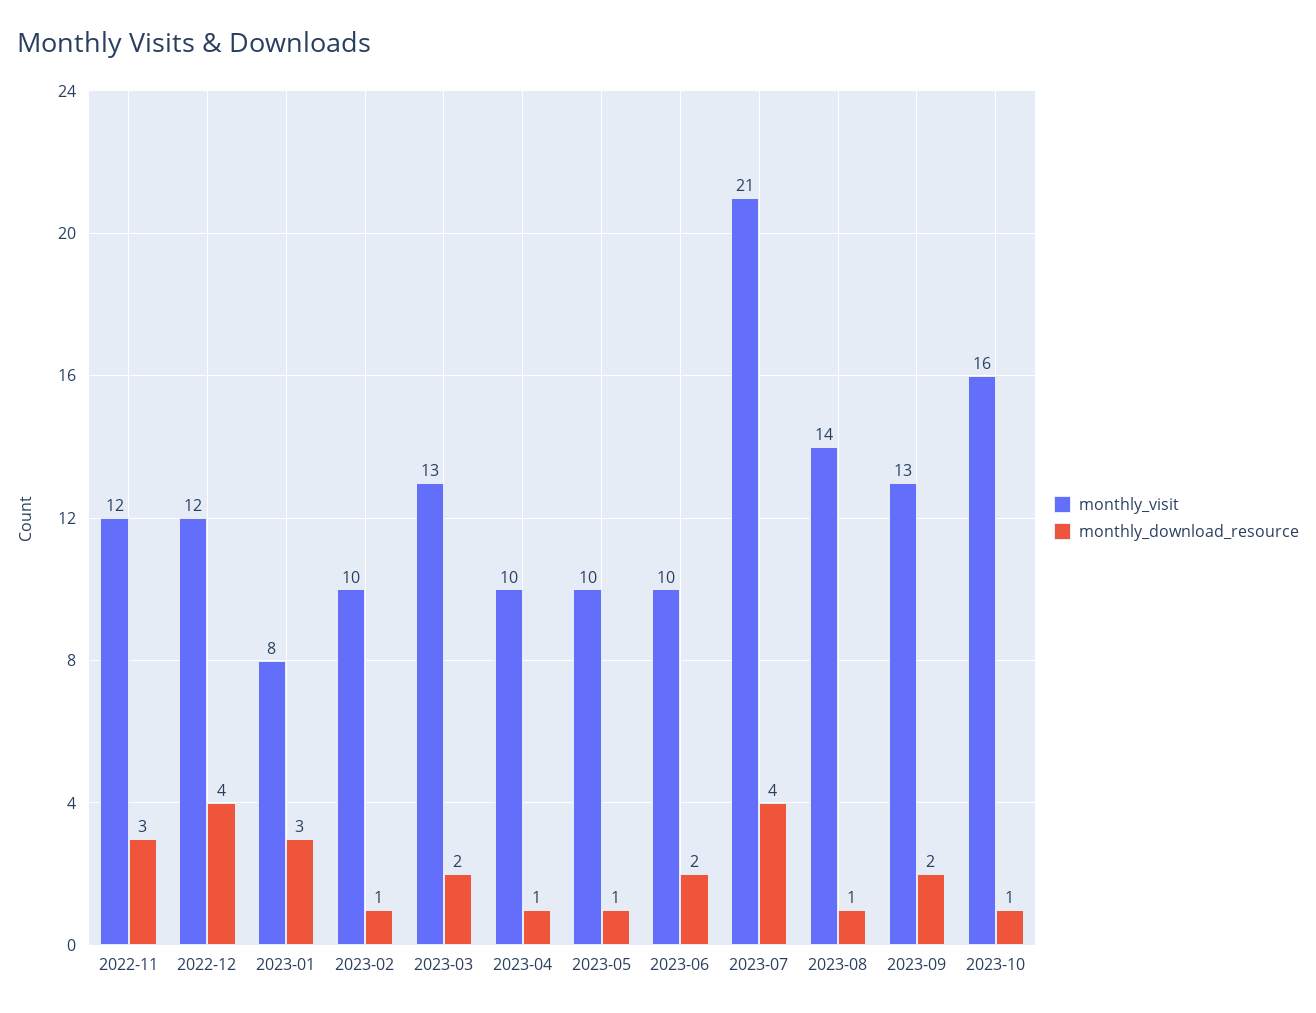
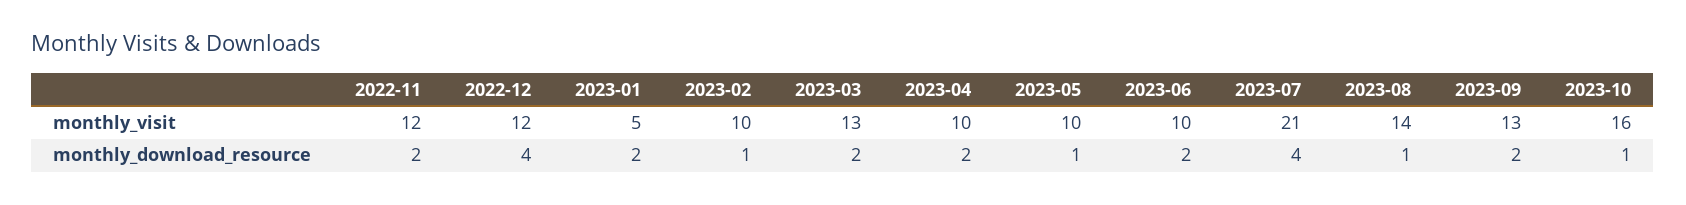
monthly_download_resource, 2022-11: 3 -> 2
monthly_visit, 2023-01: 8 -> 5
monthly_download_resource, 2023-01: 3 -> 2
monthly_download_resource, 2023-04: 1 -> 2

